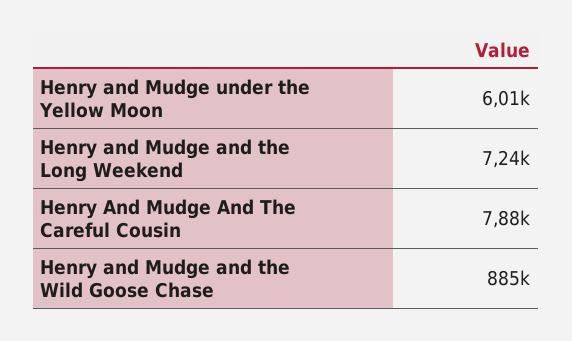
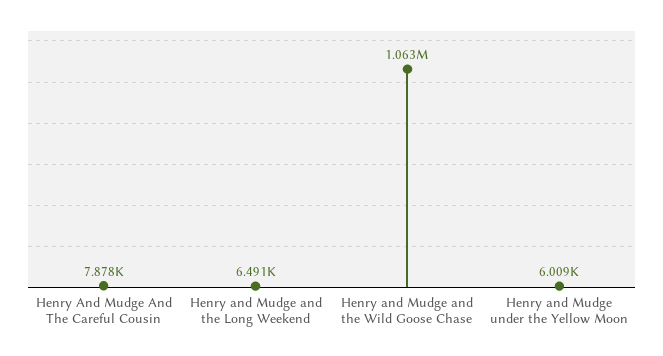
Henry and Mudge and the Long Weekend: 7240 -> 6491
Henry and Mudge and the Wild Goose Chase: 885000 -> 1063000

